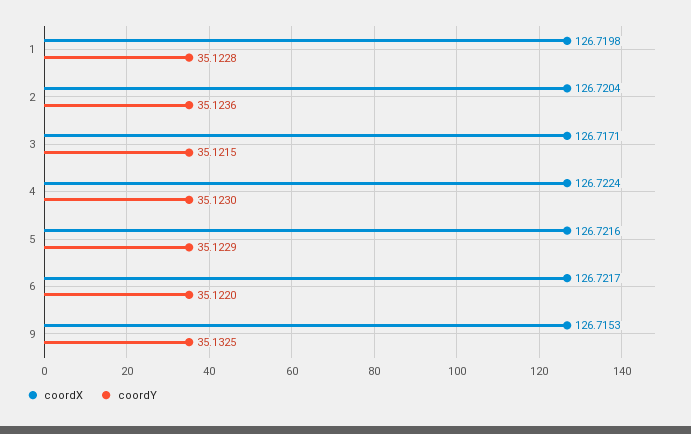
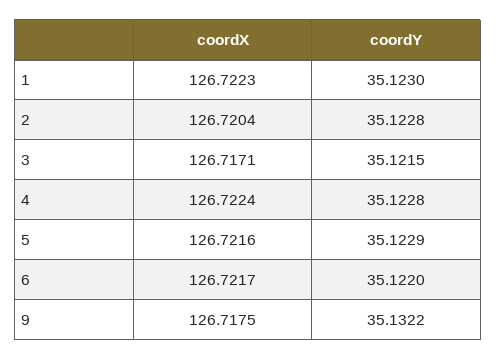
coordX, 1: 126.7198 -> 126.7223
coordY, 1: 35.1228 -> 35.123
coordY, 2: 35.1236 -> 35.1228
coordY, 4: 35.123 -> 35.1228
coordX, 9: 126.7153 -> 126.7175
coordY, 9: 35.1325 -> 35.1322

